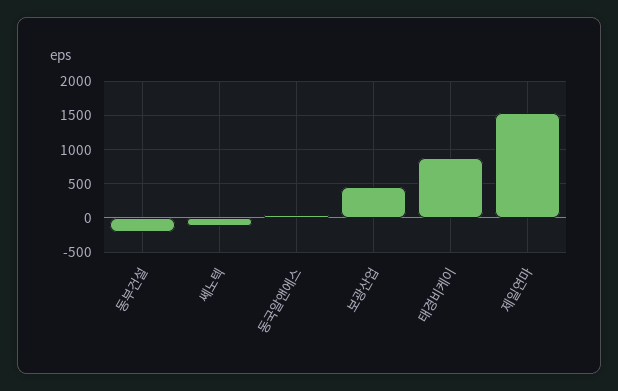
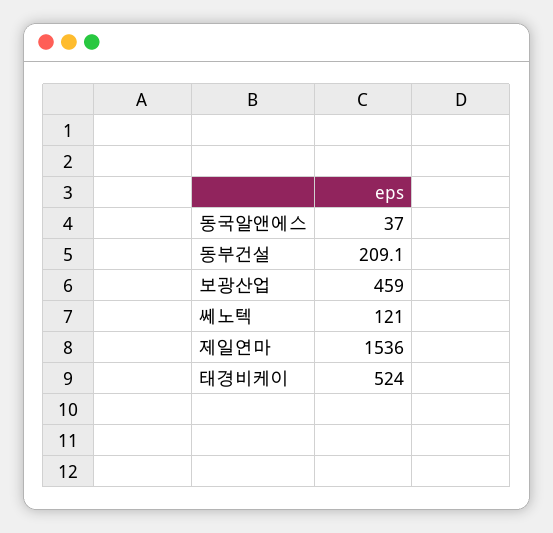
동부건설: -200 -> 209.1
쎄노텍: -100 -> 121
태경비케이: 900 -> 524

